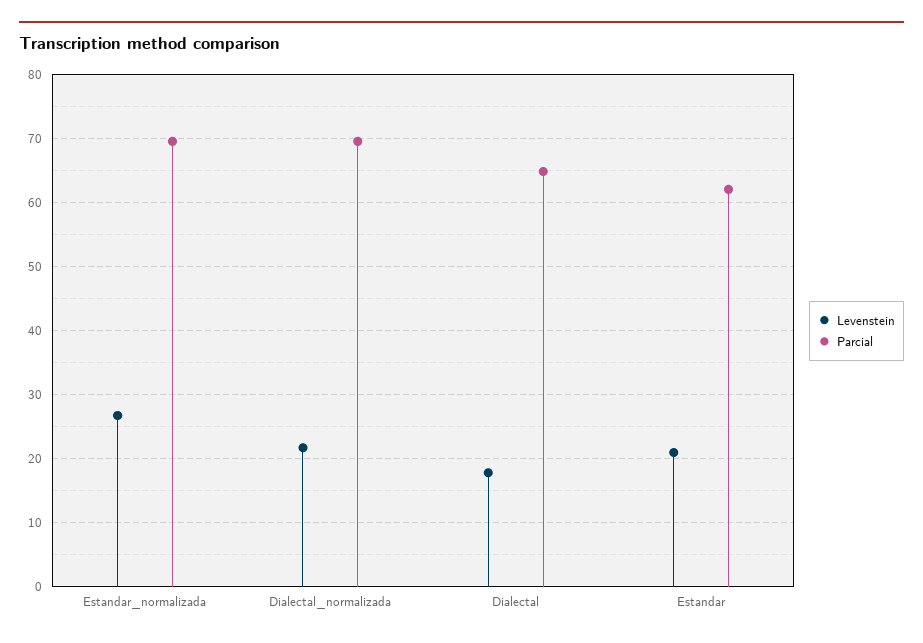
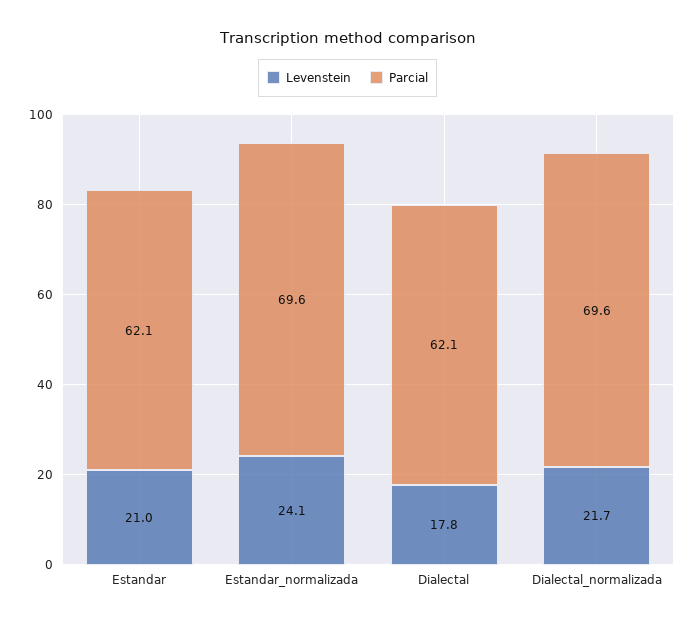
Levenstein, Estandar_normalizada: 27 -> 24.1
Parcial, Dialectal: 65 -> 62.1

